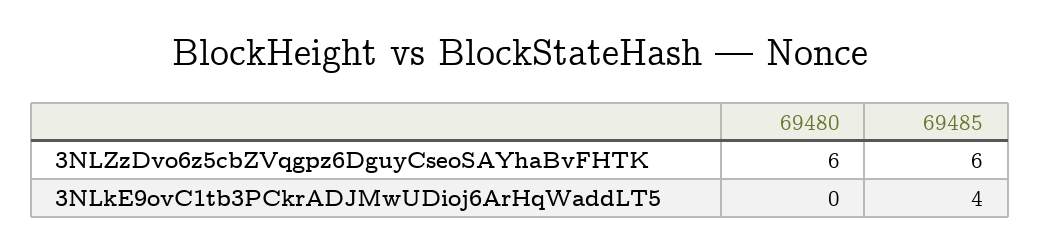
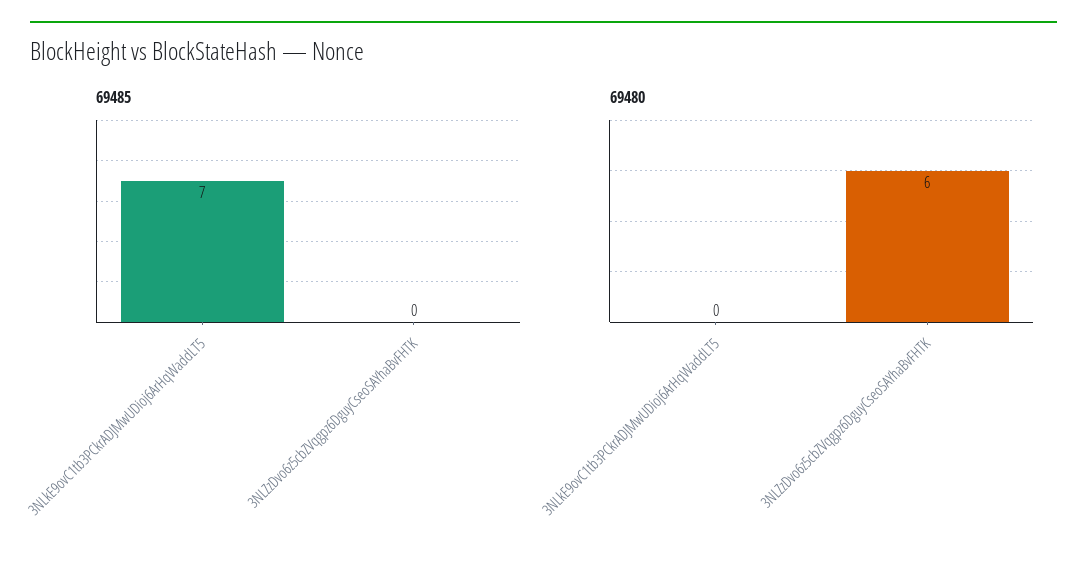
69485, 3NLZzDvo6z5cbZVqgpz6DguyCseoSAYhaBvFHTK: 6 -> 0
69485, 3NLkE9ovC1tb3PCkrADJMwUDioj6ArHqWaddLT5: 4 -> 7

